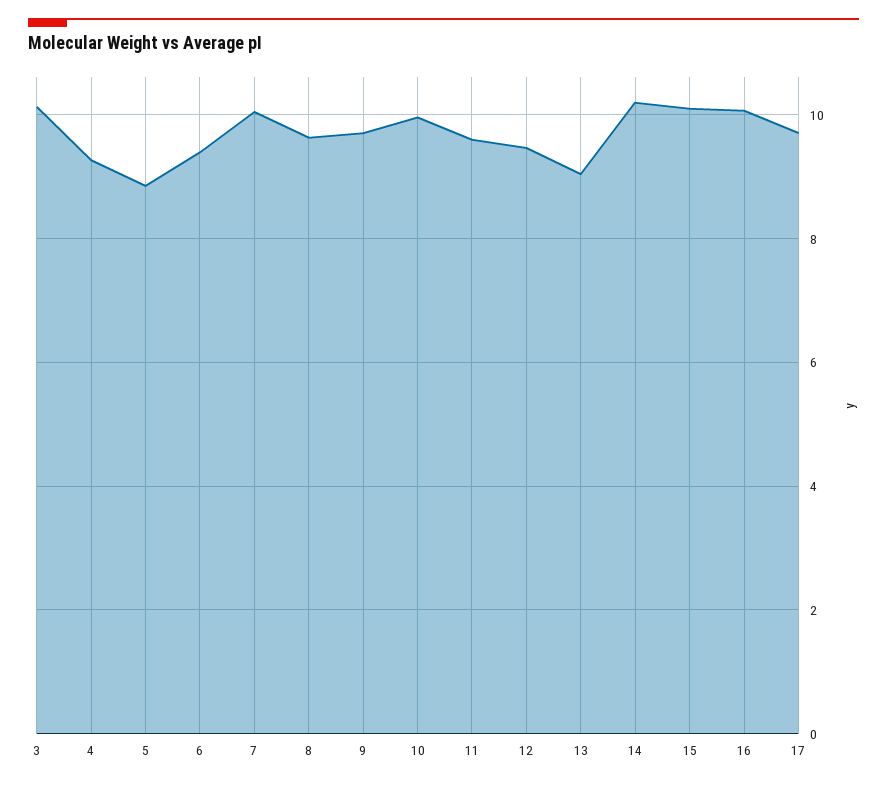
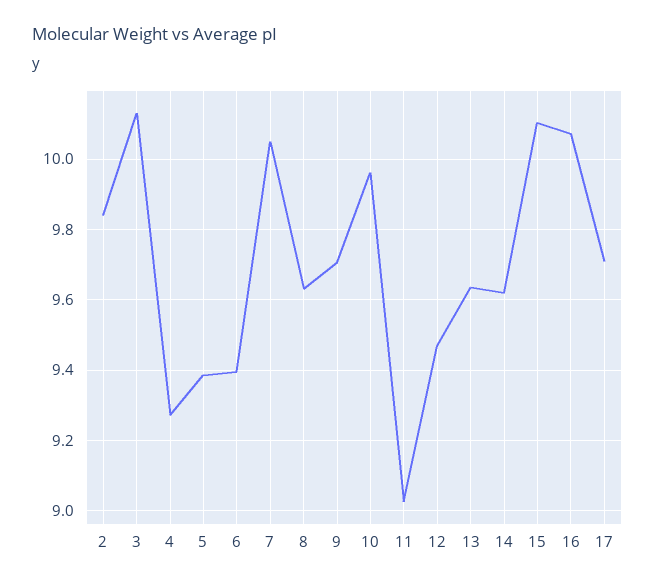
5: 8.8 -> 9.38
11: 9.6 -> 9.02
13: 9 -> 9.64
14: 10.2 -> 9.62
2: none -> 9.84

